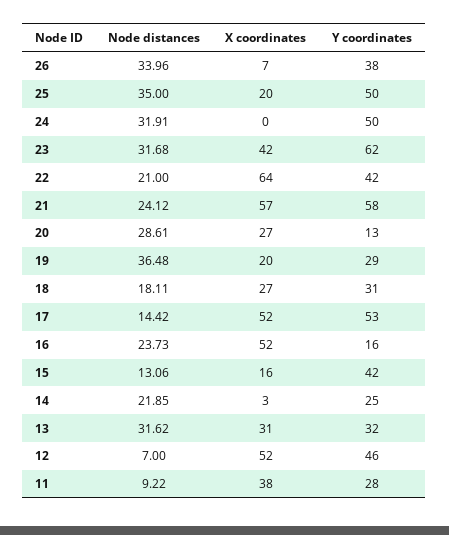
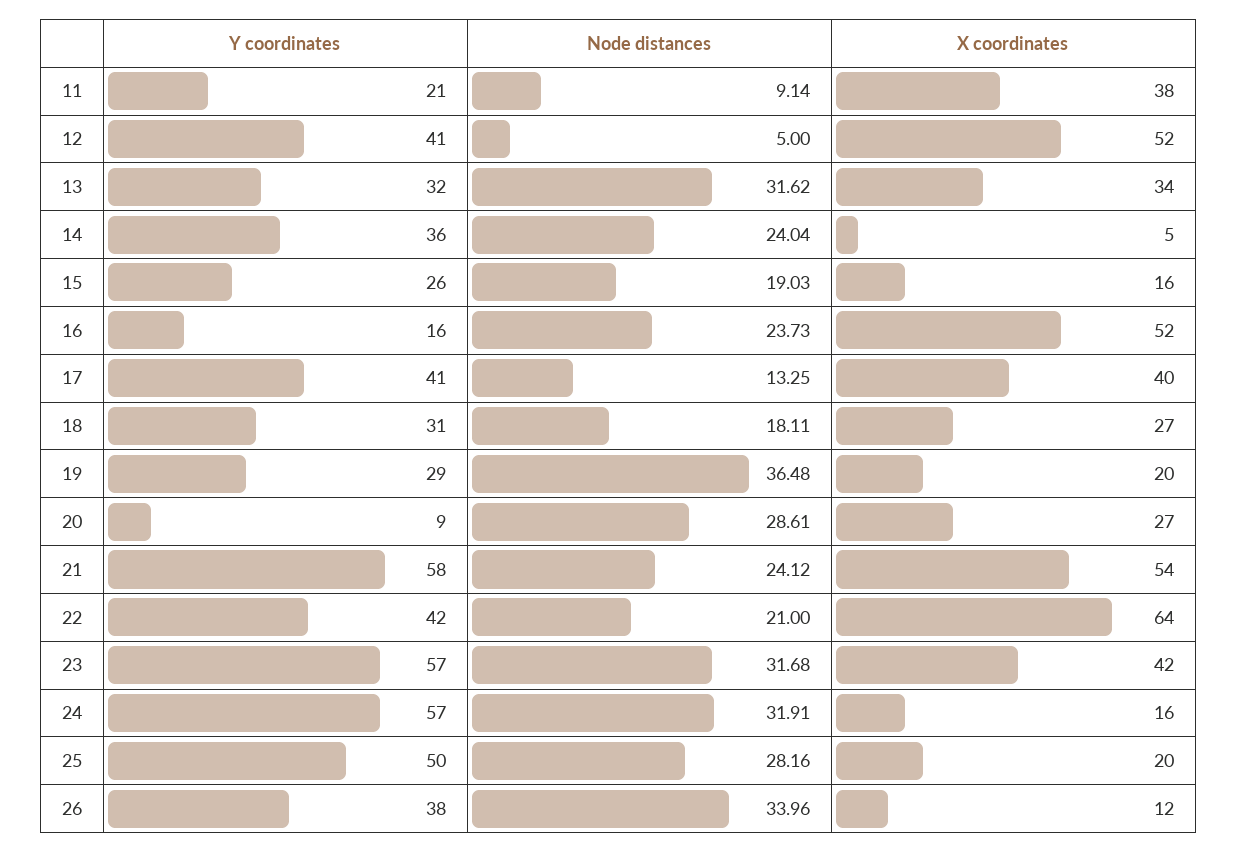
X coordinates, 26: 7 -> 12
Node distances, 25: 35 -> 28.16
X coordinates, 24: 0 -> 16
Y coordinates, 24: 50 -> 57
Y coordinates, 23: 62 -> 57
X coordinates, 21: 57 -> 54
Y coordinates, 20: 13 -> 9
Node distances, 17: 14.42 -> 13.25
X coordinates, 17: 52 -> 40
Y coordinates, 17: 53 -> 41
Node distances, 15: 13.06 -> 19.03
Y coordinates, 15: 42 -> 26
Node distances, 14: 21.85 -> 24.04
X coordinates, 14: 3 -> 5
Y coordinates, 14: 25 -> 36
X coordinates, 13: 31 -> 34
Node distances, 12: 7 -> 5
Y coordinates, 12: 46 -> 41
Node distances, 11: 9.22 -> 9.14
Y coordinates, 11: 28 -> 21

